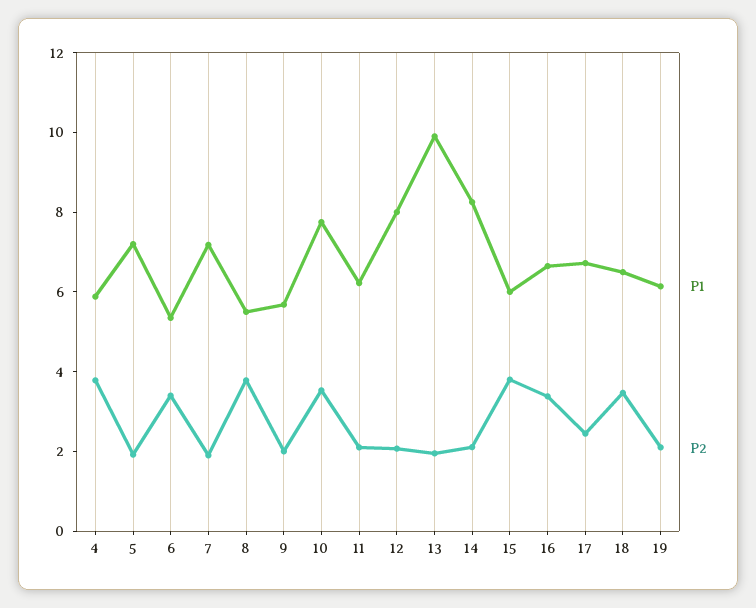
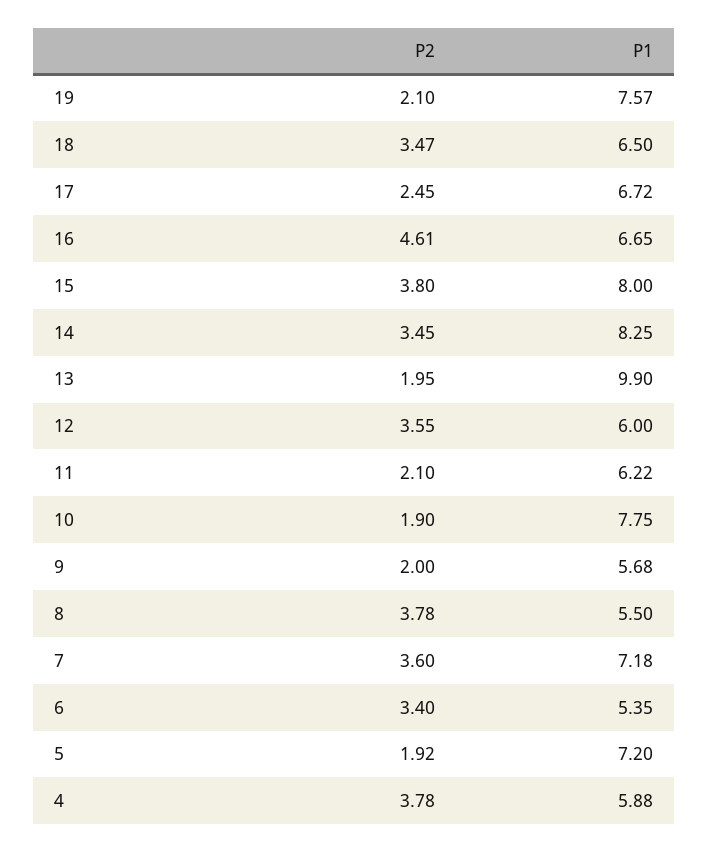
P2, 7: 2 -> 3.6
P2, 10: 3.5 -> 1.9
P1, 12: 8 -> 6
P2, 12: 2 -> 3.55
P2, 14: 2 -> 3.45
P1, 15: 6 -> 8
P2, 16: 3.5 -> 4.61
P1, 19: 6 -> 7.57

